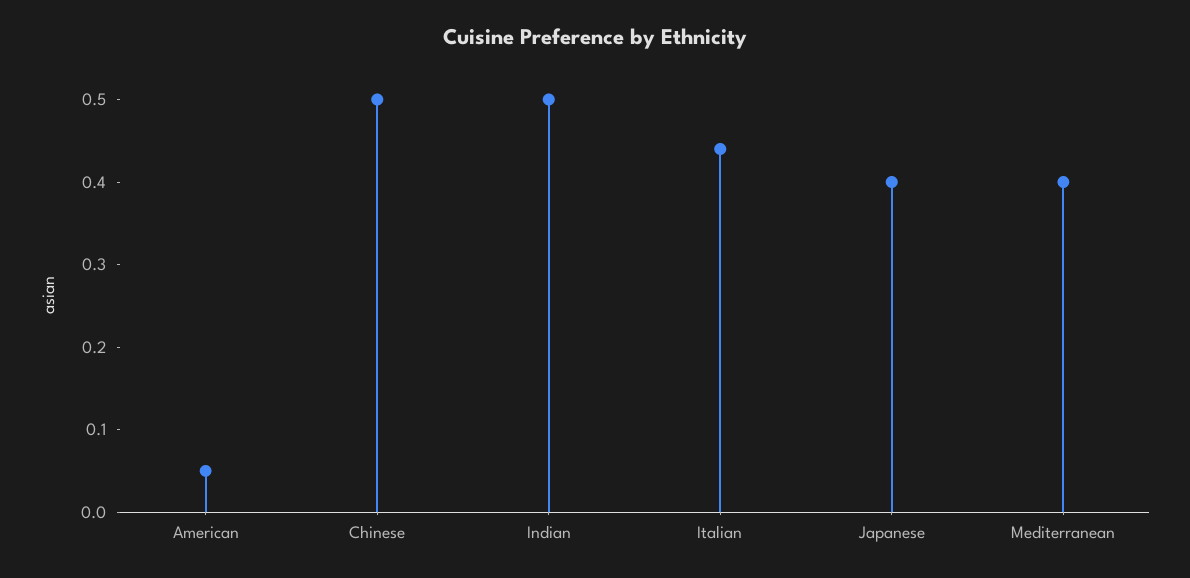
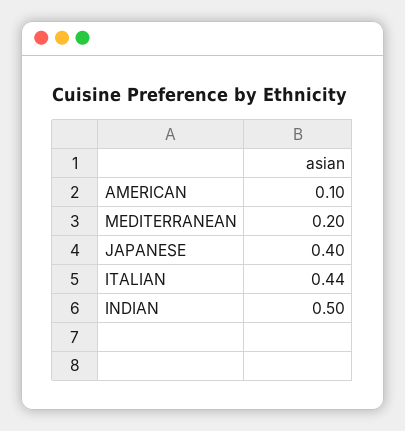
American: 0.05 -> 0.1
Chinese: 0.5 -> none
Mediterranean: 0.4 -> 0.2

